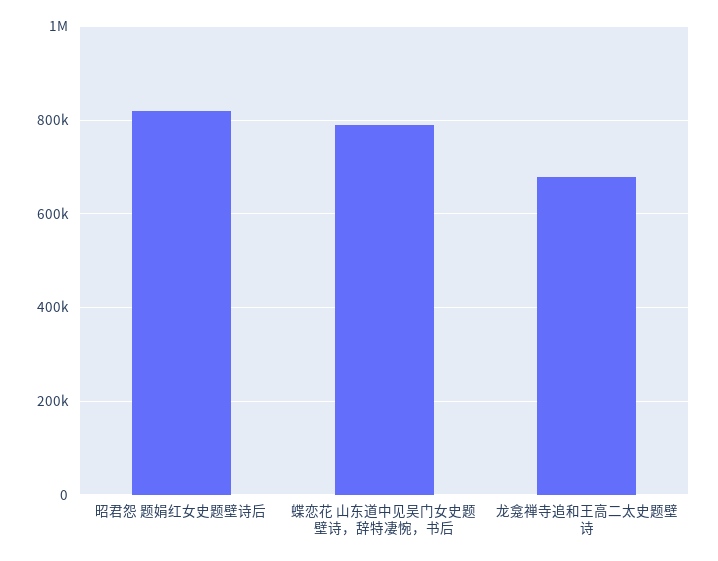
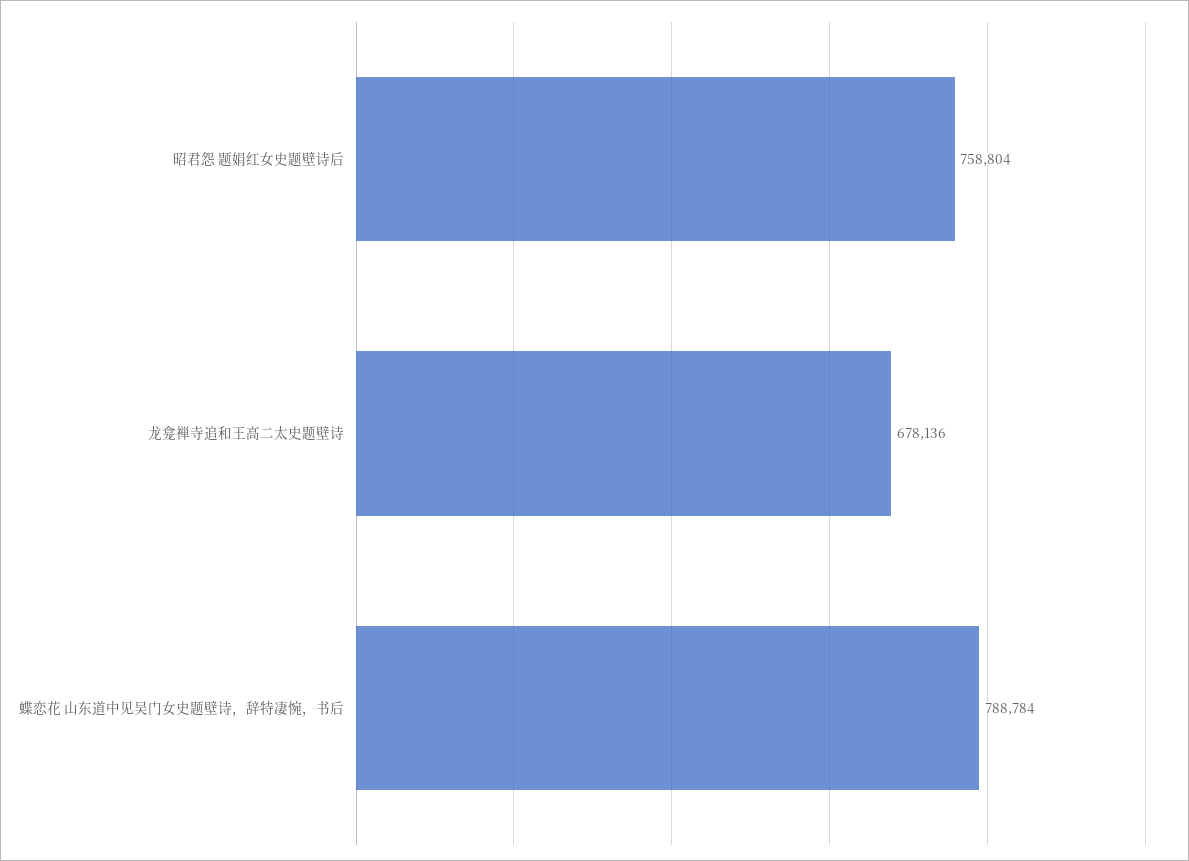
昭君怨 题娟红女史题壁诗后: 820000 -> 758804

